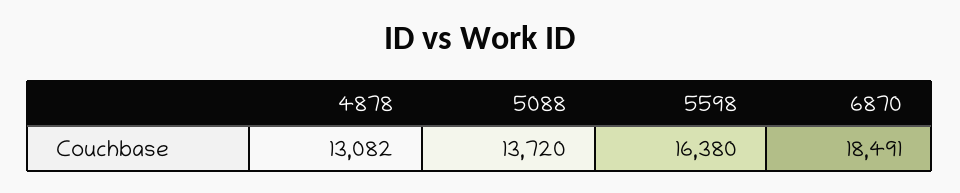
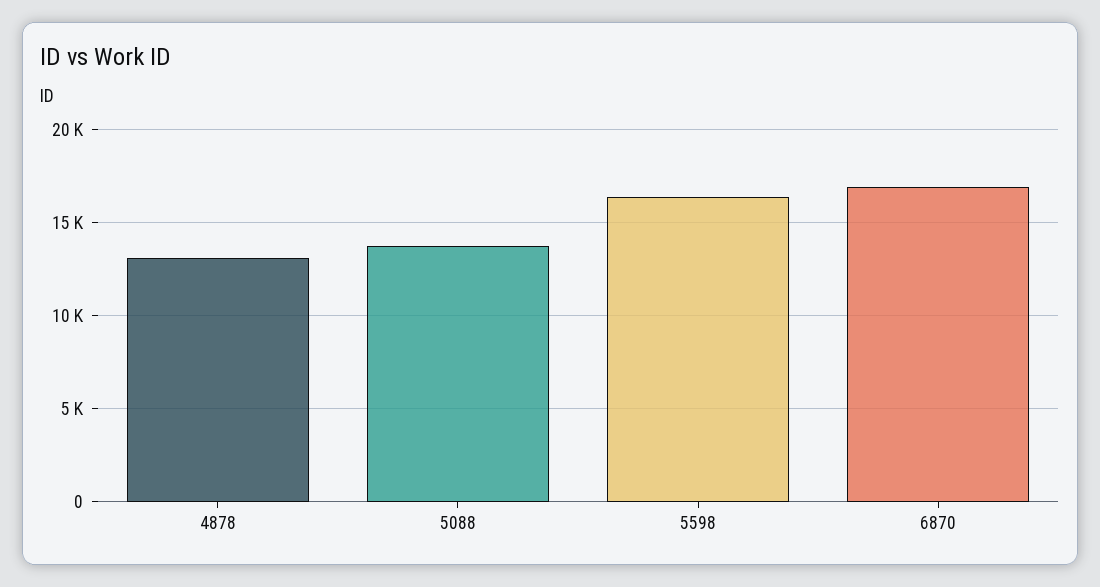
6870: 18491 -> 17000

